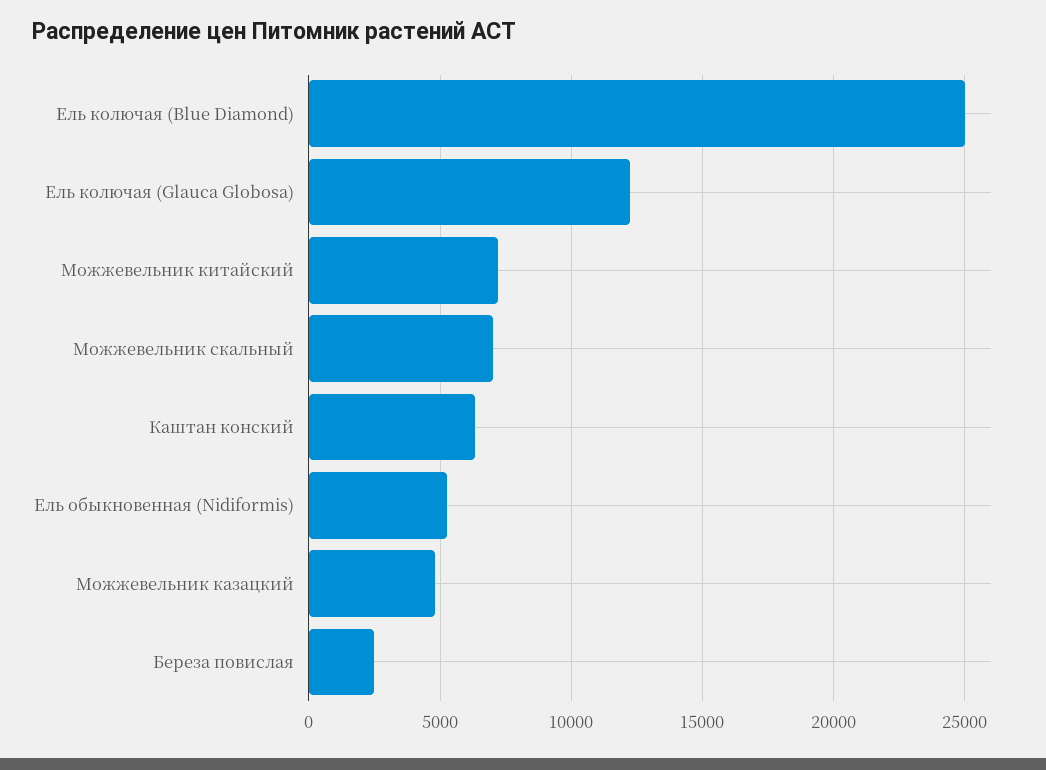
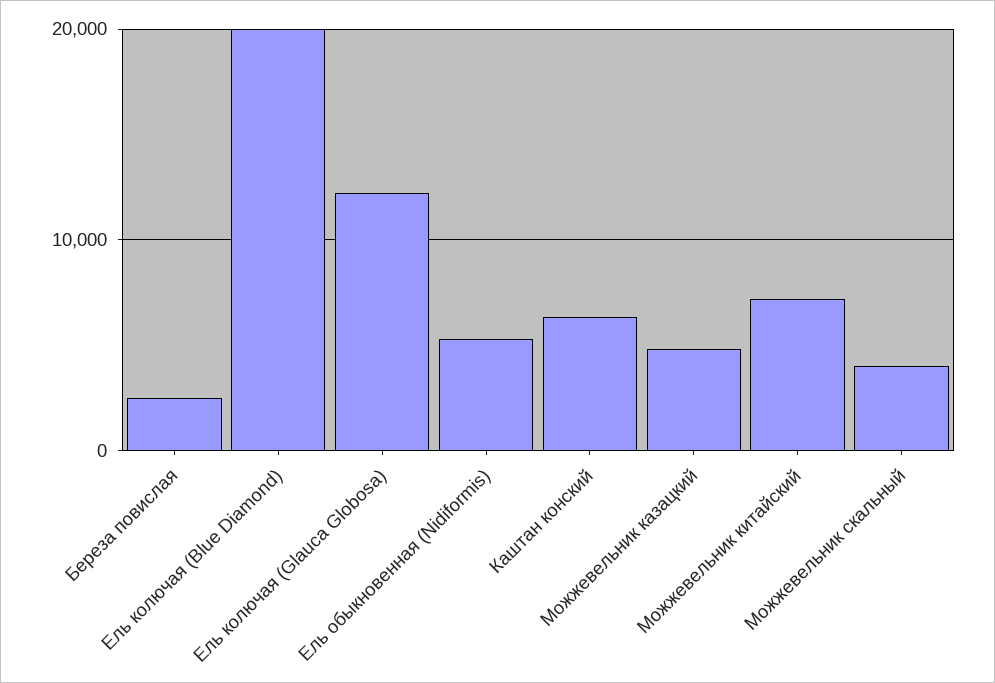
Ель колючая (Blue Diamond): 25000 -> 20000
Можжевельник скальный: 7000 -> 4000

